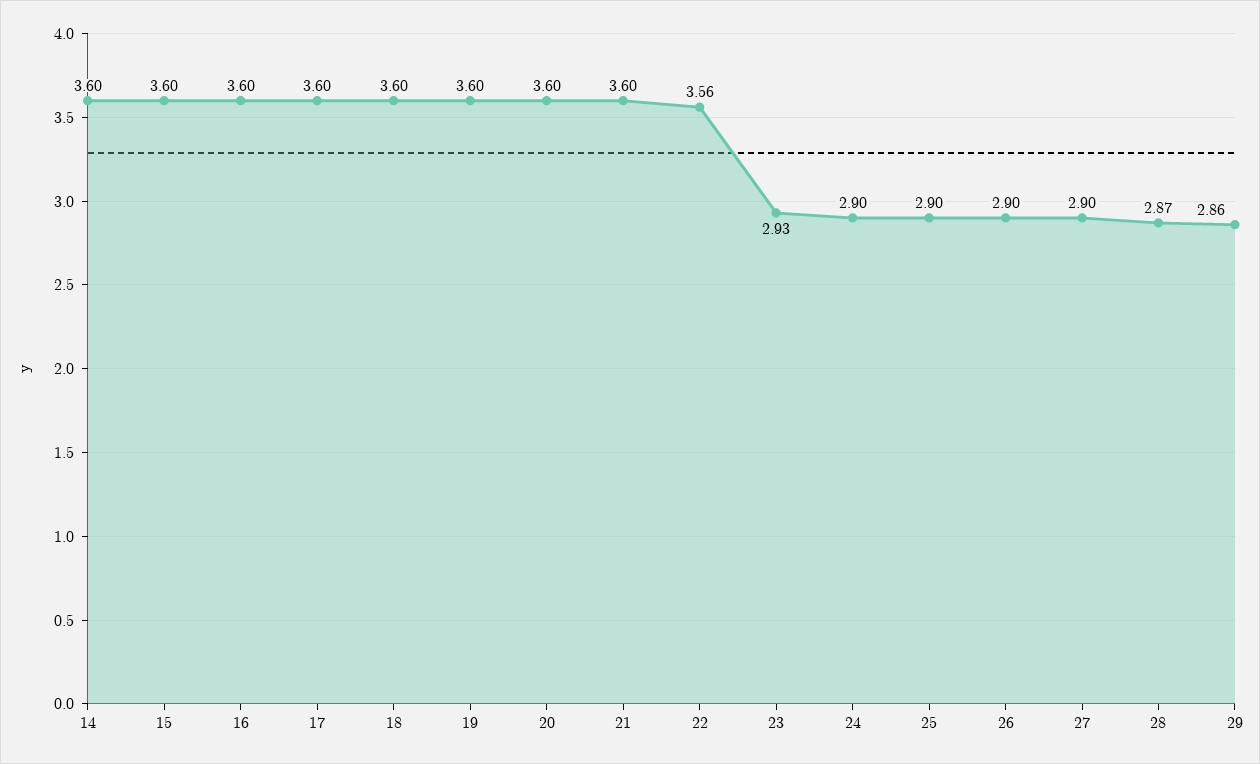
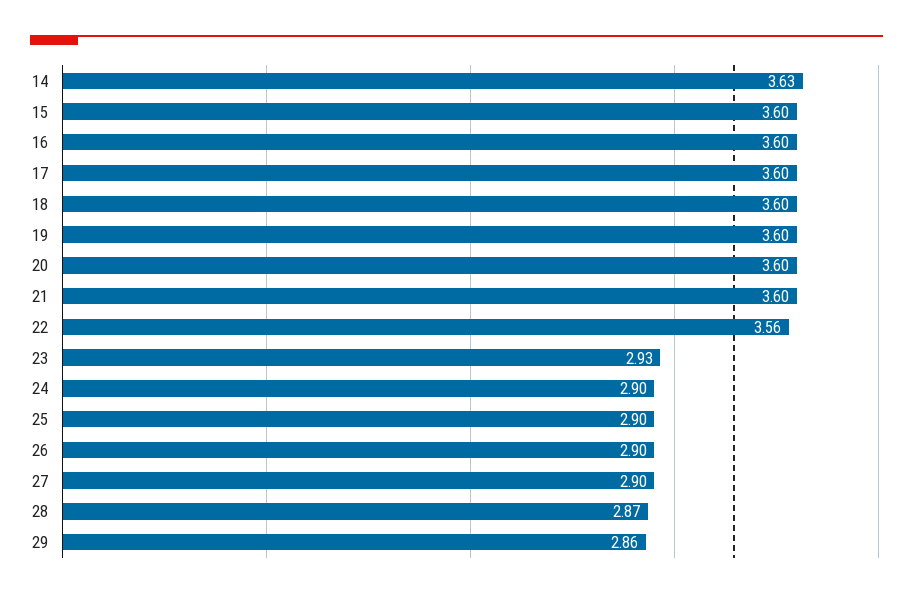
14: 3.6 -> 3.63

